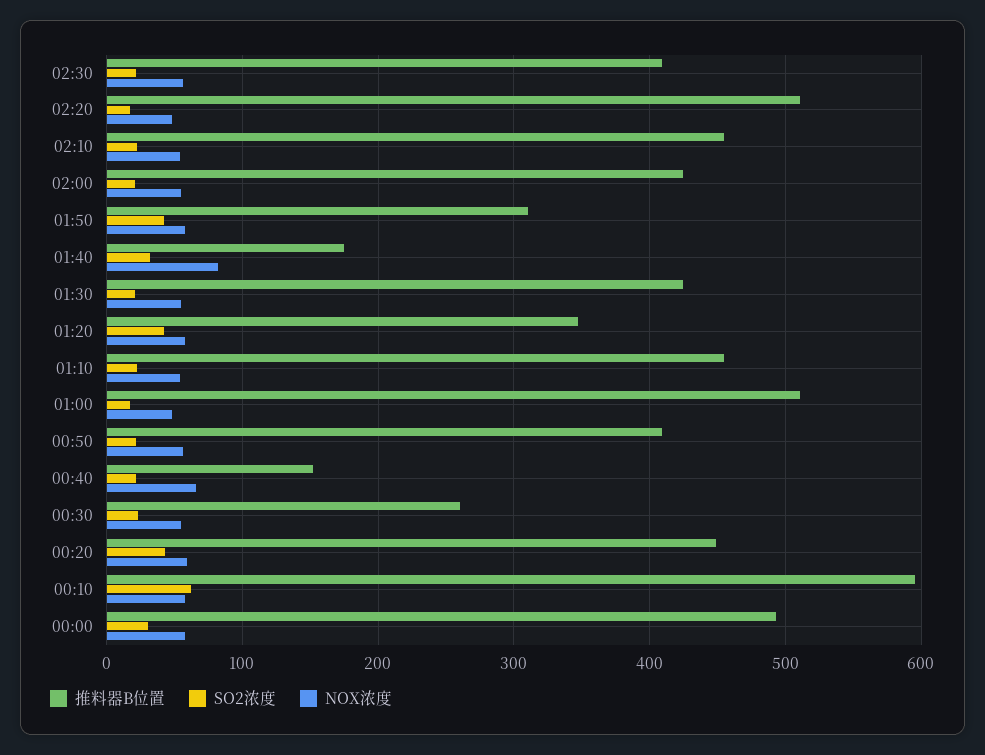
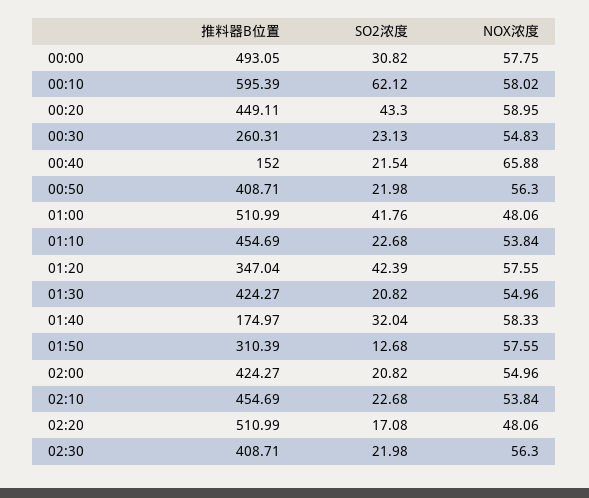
SO2浓度, 01:50: 40 -> 12.68
NOX浓度, 01:40: 80 -> 58.33
SO2浓度, 01:00: 20 -> 41.76

